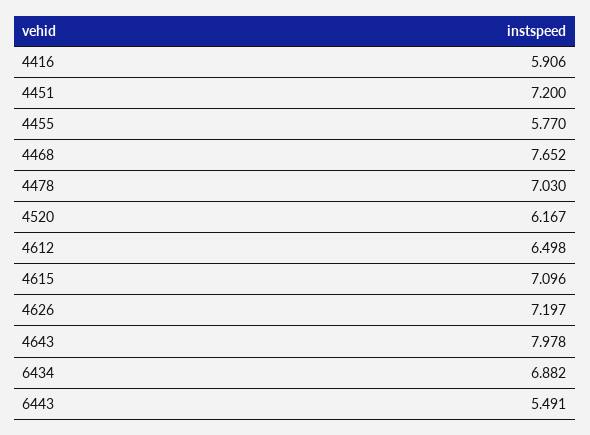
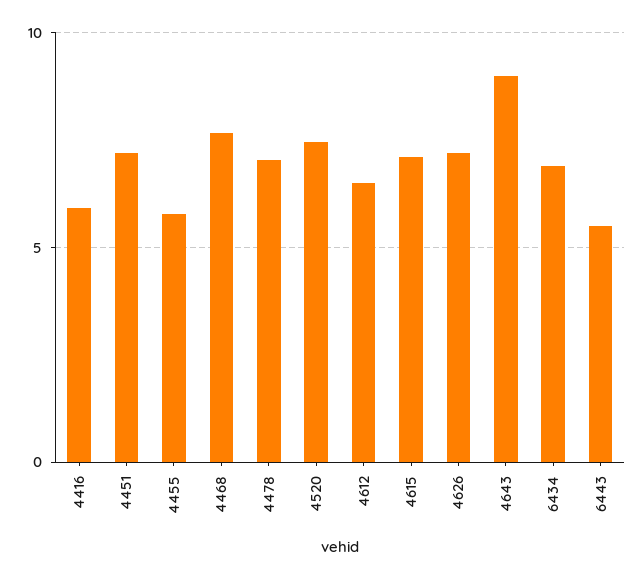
4520: 6.167 -> 7.5
4643: 7.978 -> 9

